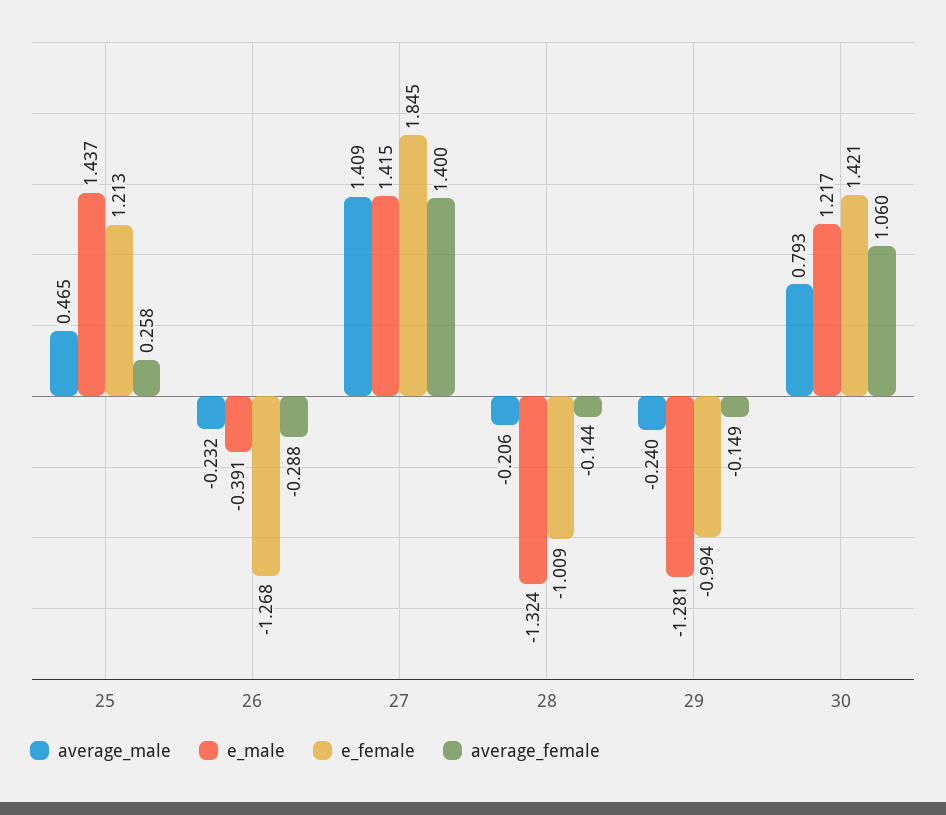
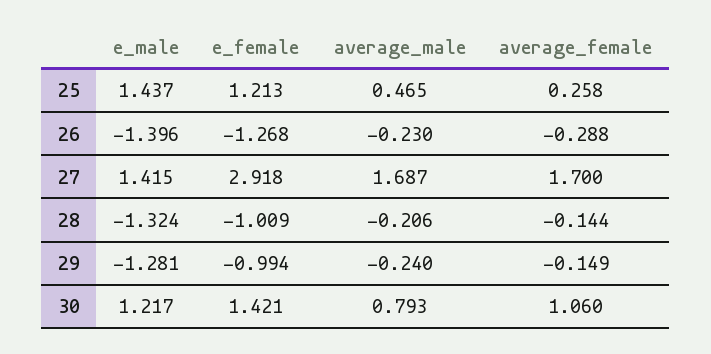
average_male, 26: -0.232 -> -0.23
e_male, 26: -0.391 -> -1.396
average_male, 27: 1.409 -> 1.687
e_female, 27: 1.845 -> 2.918
average_female, 27: 1.4 -> 1.7

